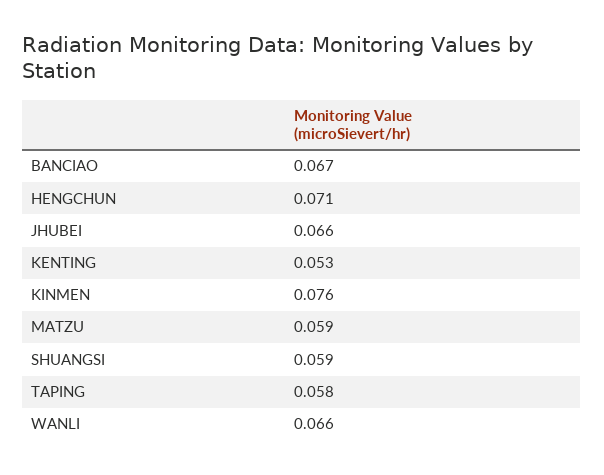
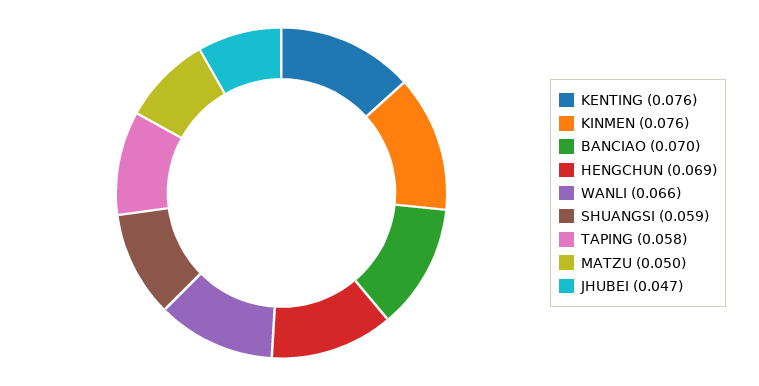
BANCIAO: 0.067 -> 0.07
HENGCHUN: 0.071 -> 0.069
JHUBEI: 0.066 -> 0.047
KENTING: 0.053 -> 0.076
MATZU: 0.059 -> 0.05

